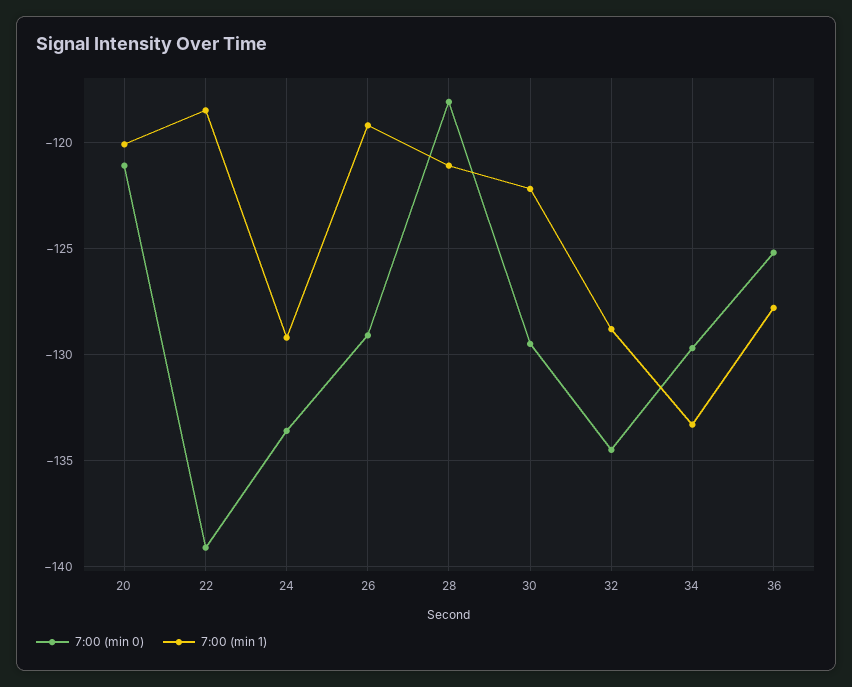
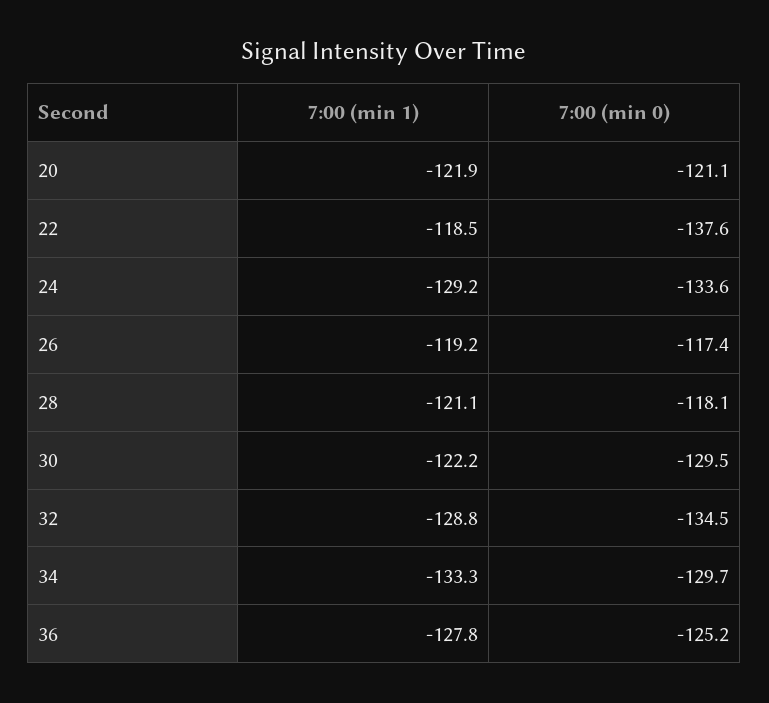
7:00 (min 1), 20: -120 -> -121.9
7:00 (min 0), 22: -139 -> -137.6
7:00 (min 0), 26: -129 -> -117.4

